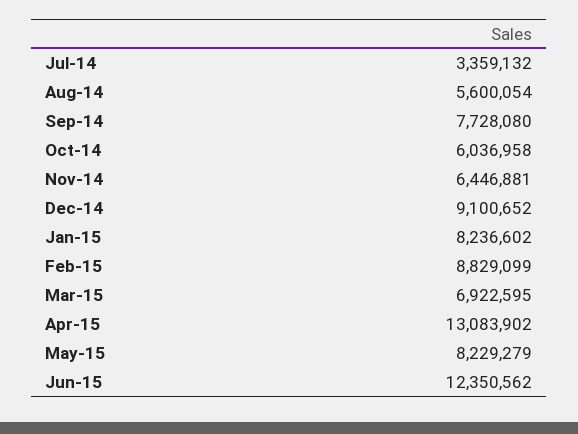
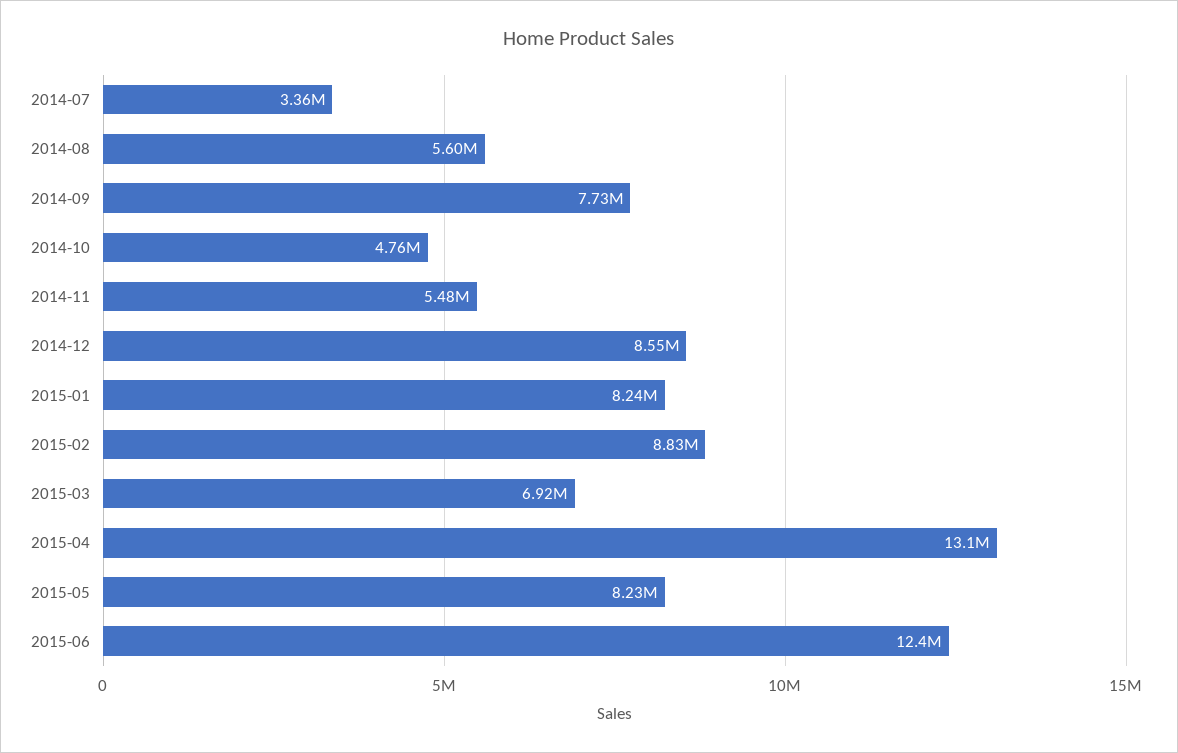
Oct-14: 6036958 -> 4760000
Nov-14: 6446881 -> 5480000
Dec-14: 9100652 -> 8550000

